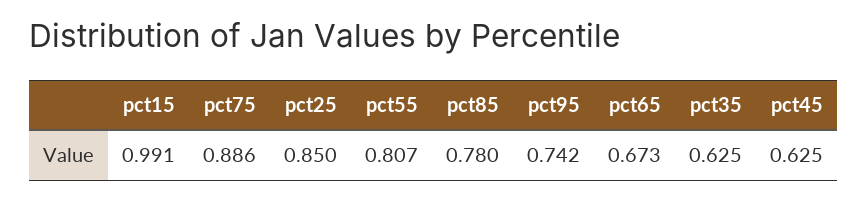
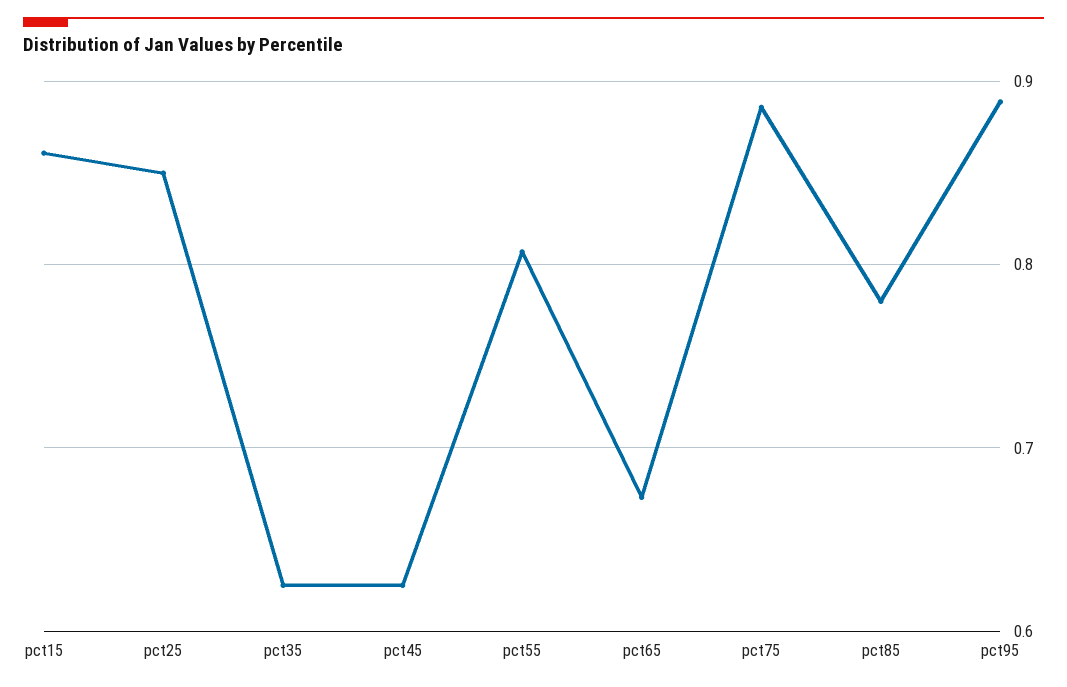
pct15: 0.991 -> 0.86
pct95: 0.742 -> 0.89

